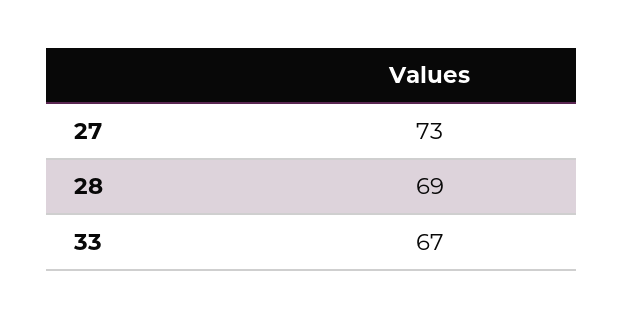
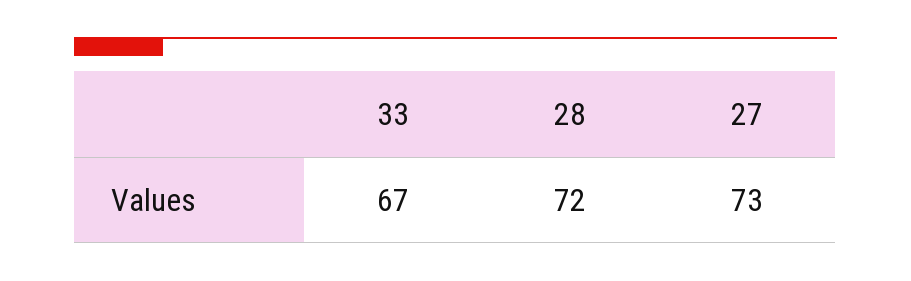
28: 69 -> 72

